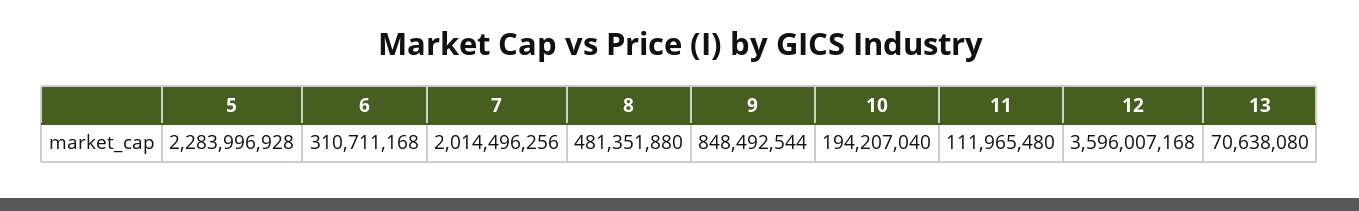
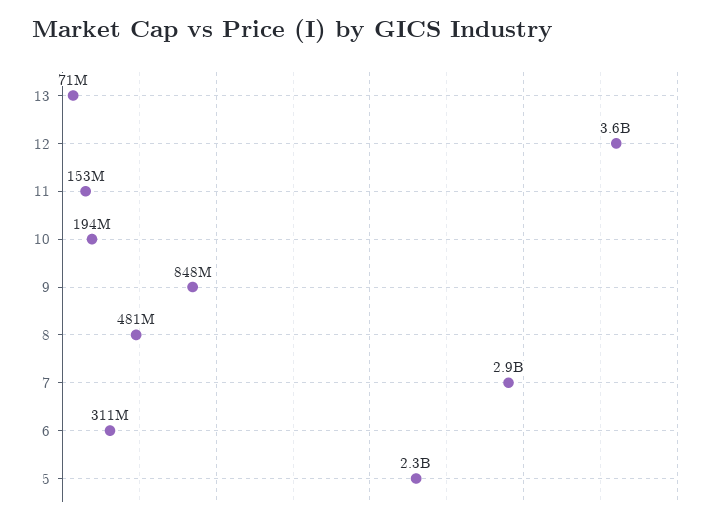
7: 2014496256 -> 2900000000
11: 111965480 -> 153000000

